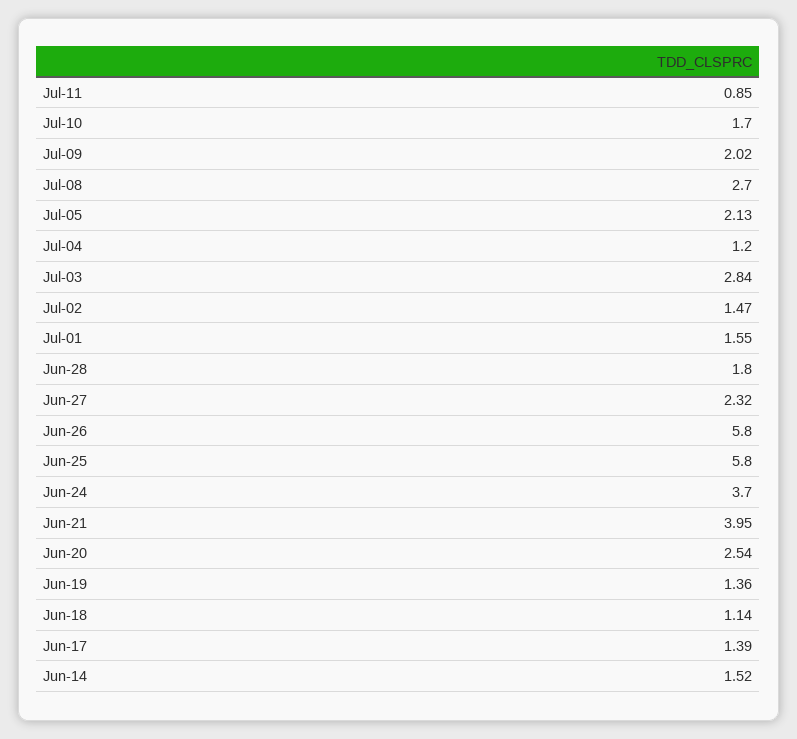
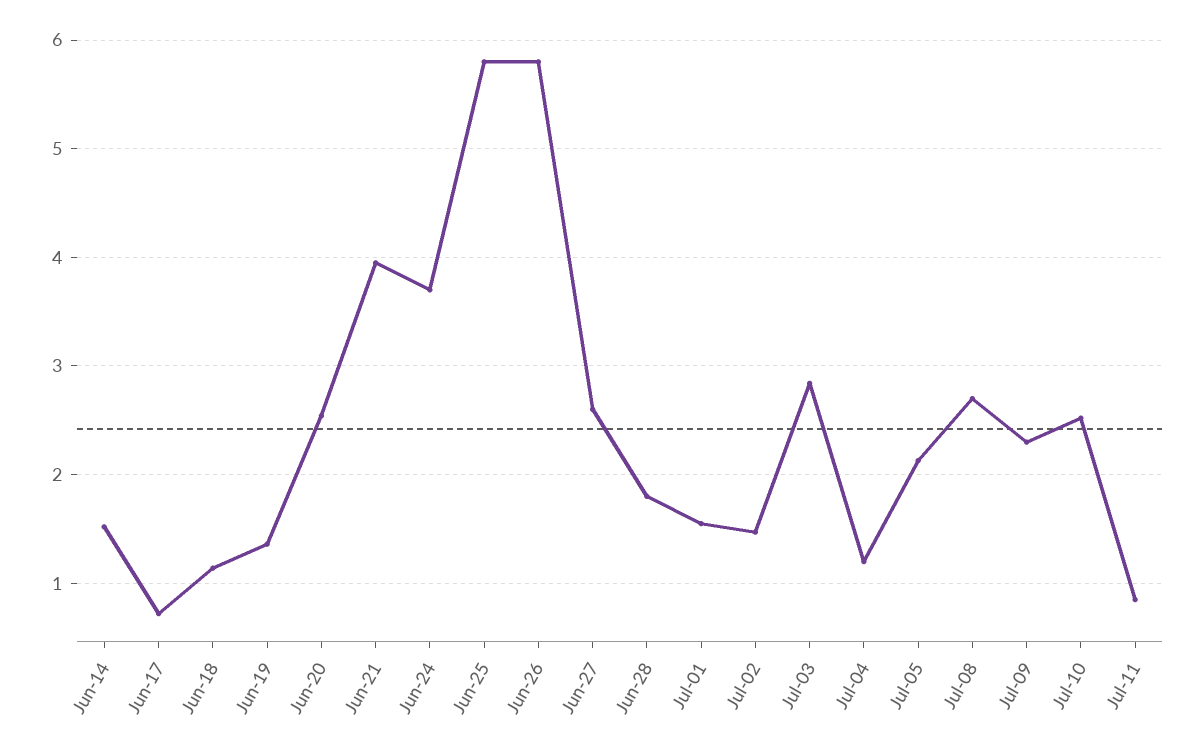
Jul-10: 1.7 -> 2.5
Jul-09: 2.02 -> 2.3
Jun-27: 2.32 -> 2.6
Jun-17: 1.39 -> 0.7

